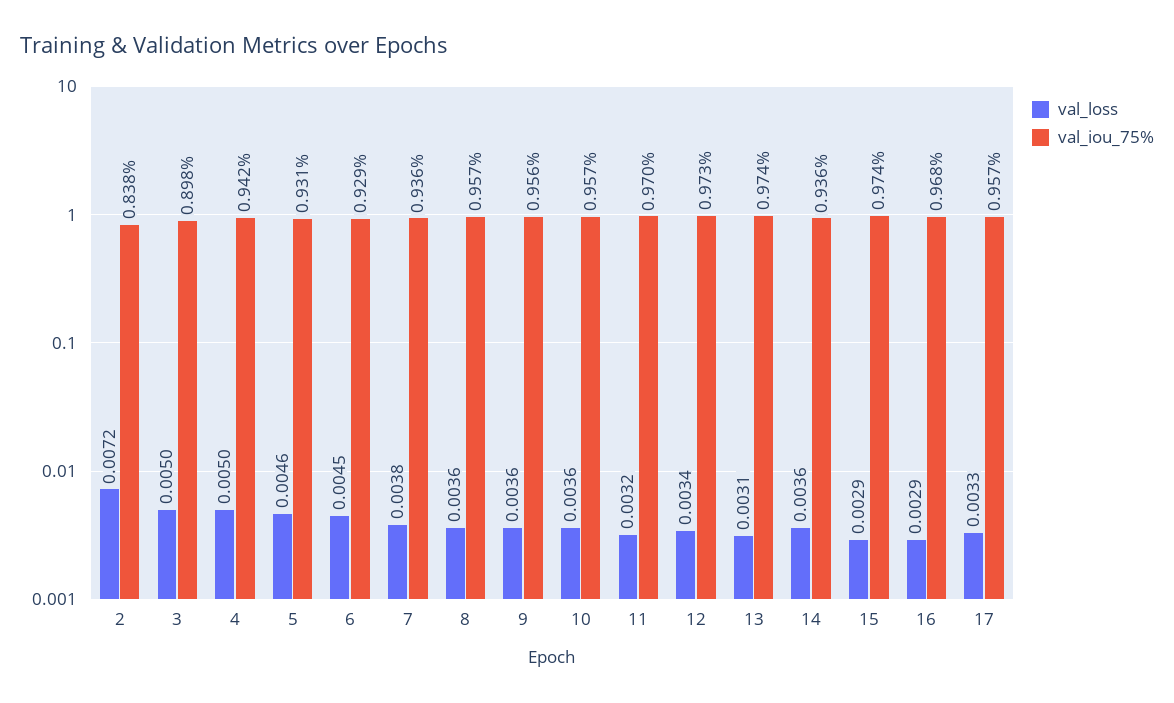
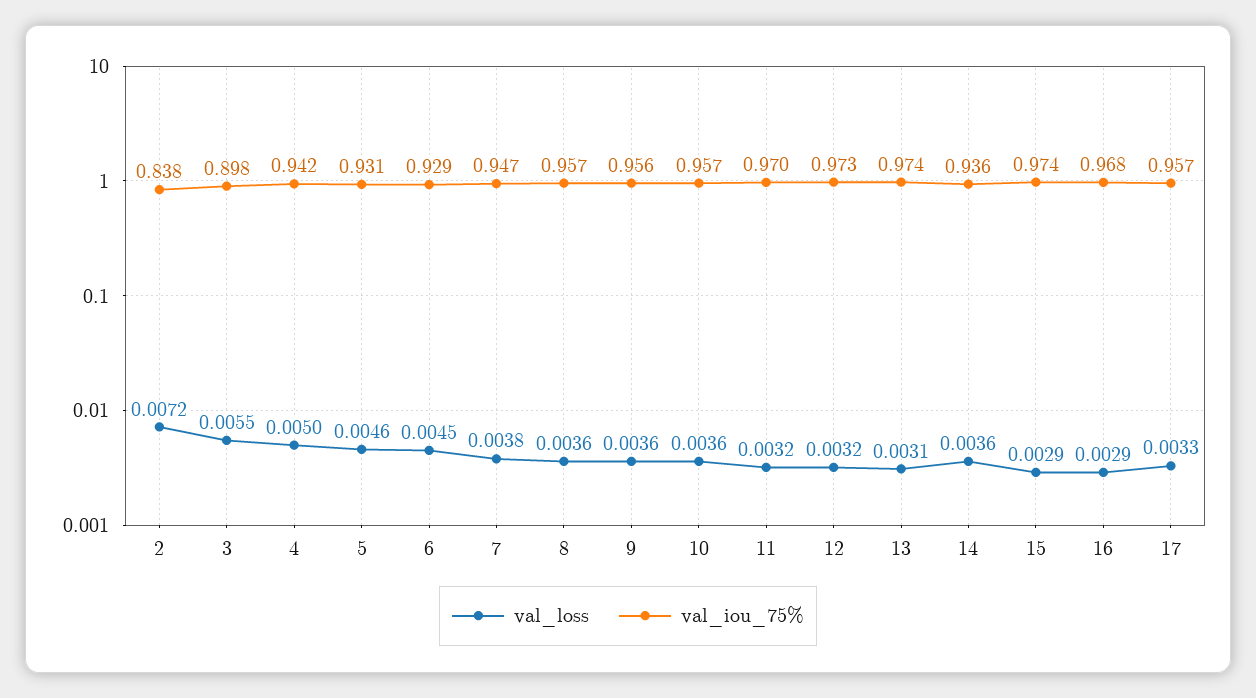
val_loss, 3: 0.005 -> 0.0055
val_iou_75%, 7: 0.936 -> 0.947
val_loss, 12: 0.0034 -> 0.0032

